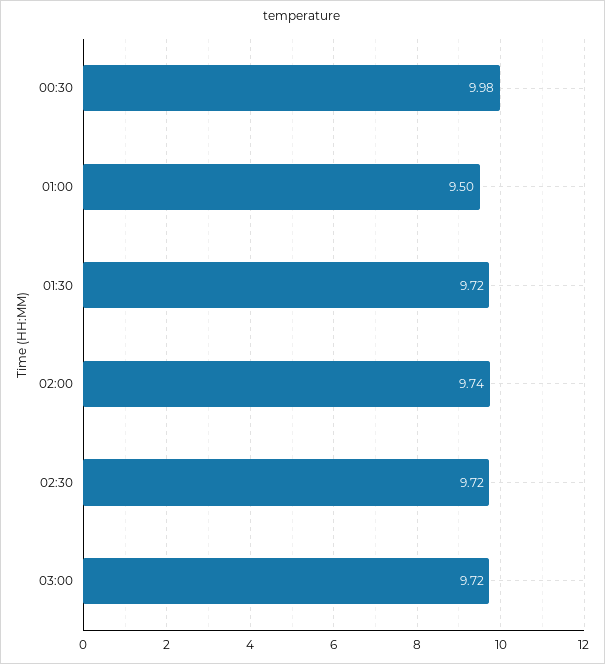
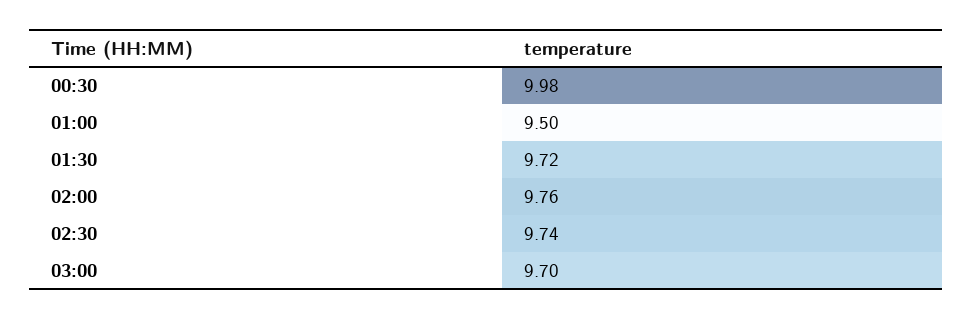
02:00: 9.74 -> 9.76
02:30: 9.72 -> 9.74
03:00: 9.72 -> 9.7

